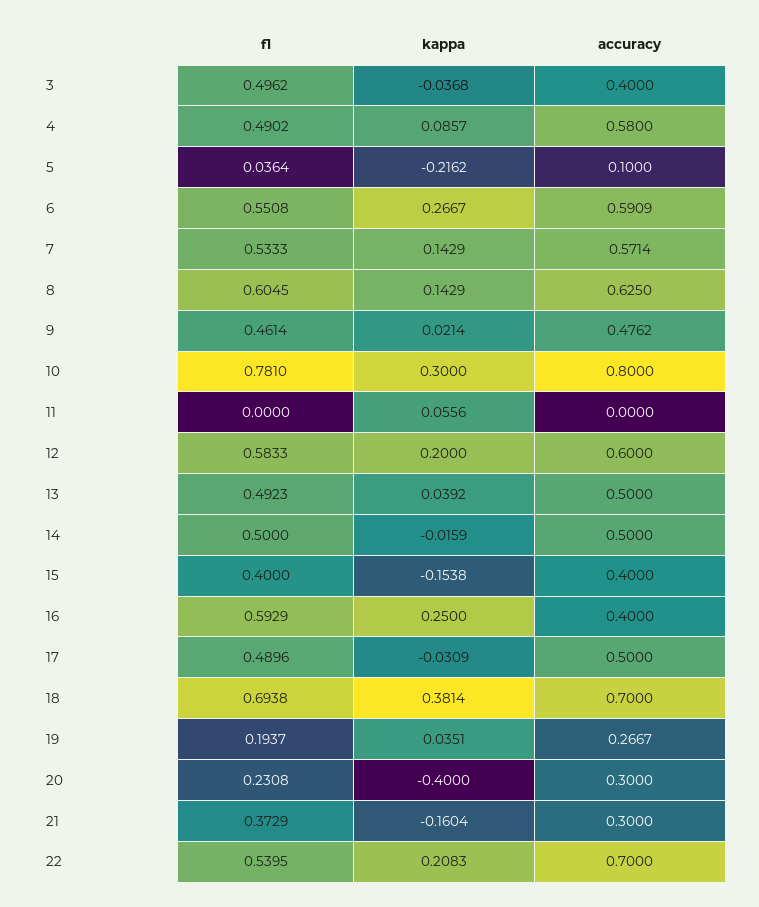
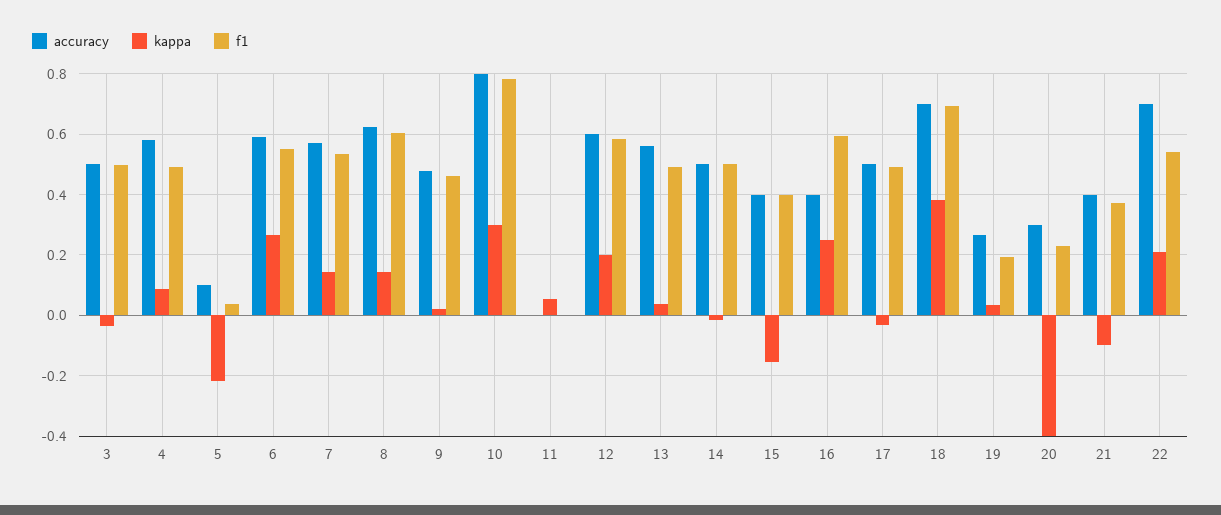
accuracy, 3: 0.4 -> 0.5
accuracy, 13: 0.5 -> 0.56
kappa, 21: -0.1604 -> -0.1
accuracy, 21: 0.3 -> 0.4

